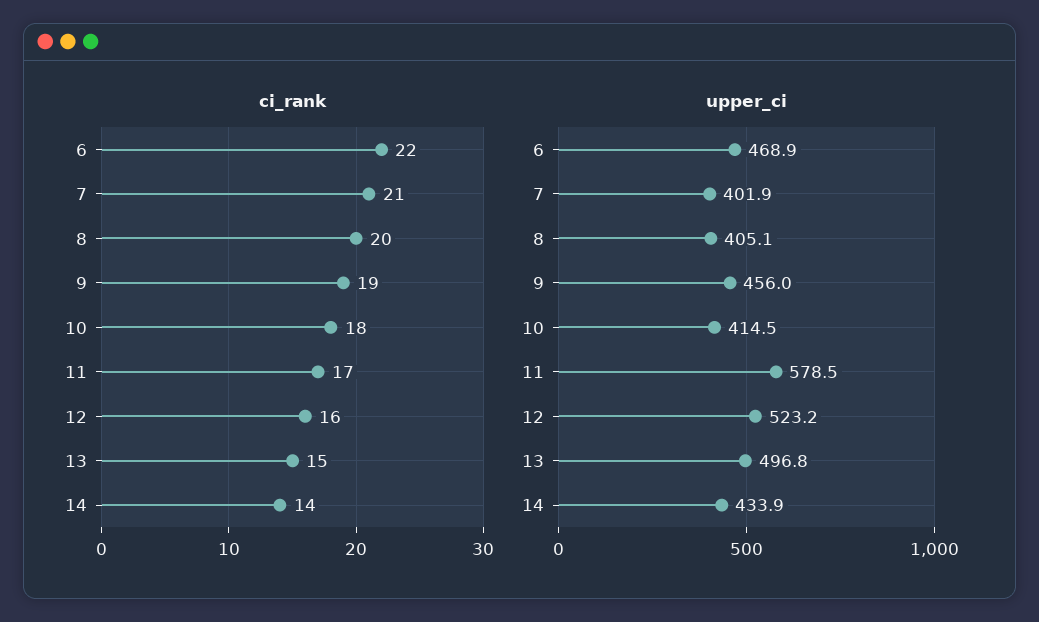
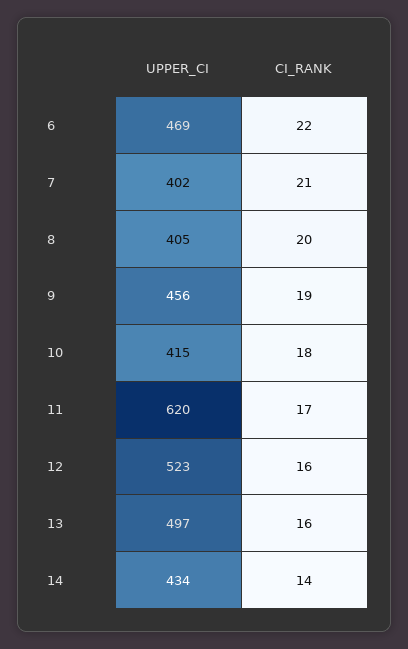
ci_rank, 13: 15 -> 16
upper_ci, 11: 578.5 -> 620

